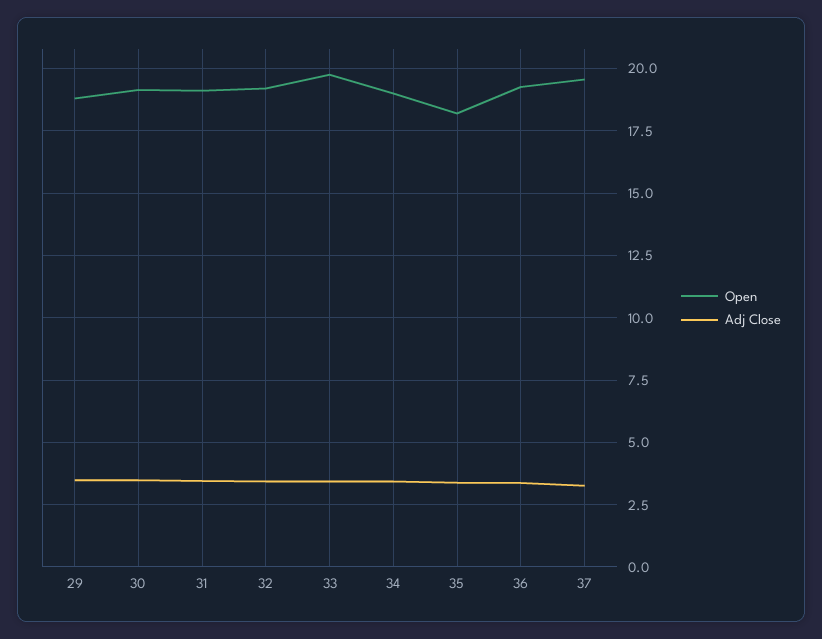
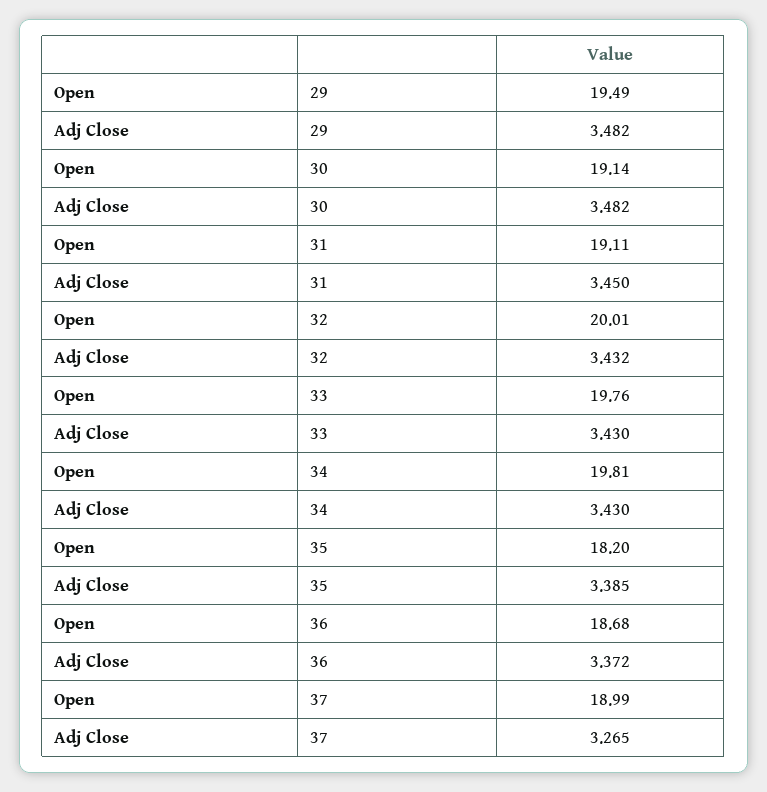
Open, 29: 18.75 -> 19.49
Open, 32: 19.25 -> 20.01
Open, 34: 19 -> 19.81
Open, 36: 19.25 -> 18.68
Open, 37: 19.5 -> 18.99

